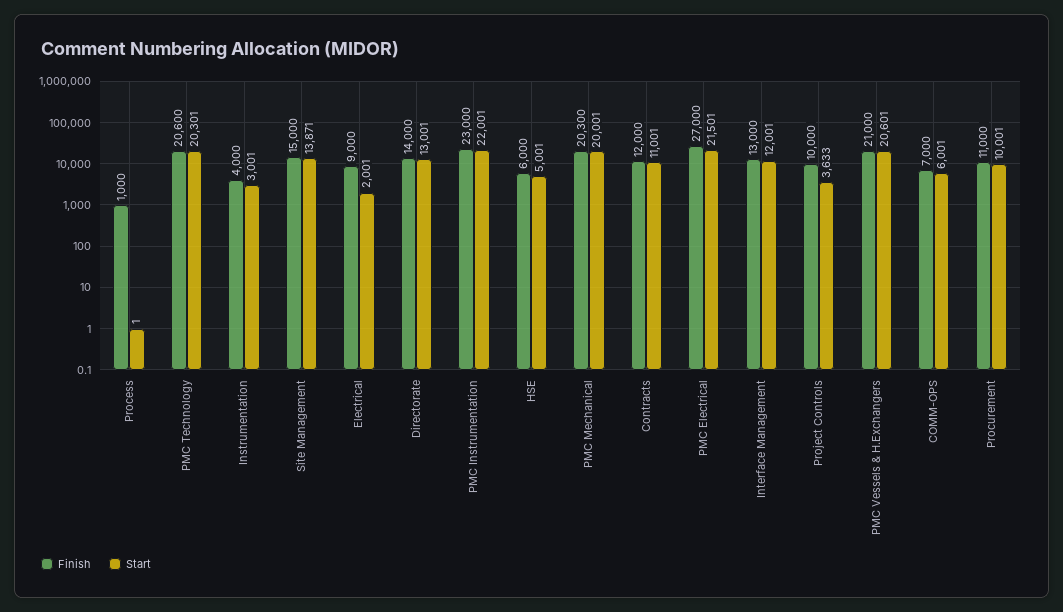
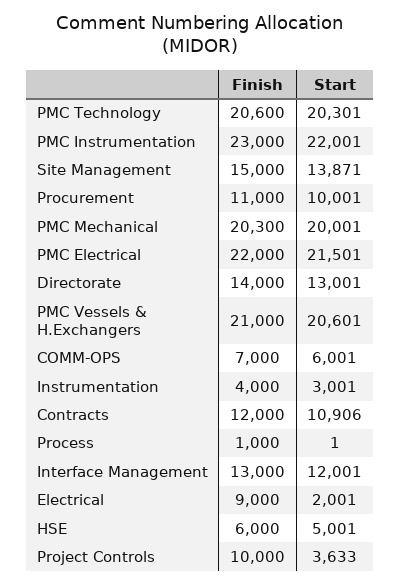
Start, Contracts: 11001 -> 10906
Finish, PMC Electrical: 27000 -> 22000

